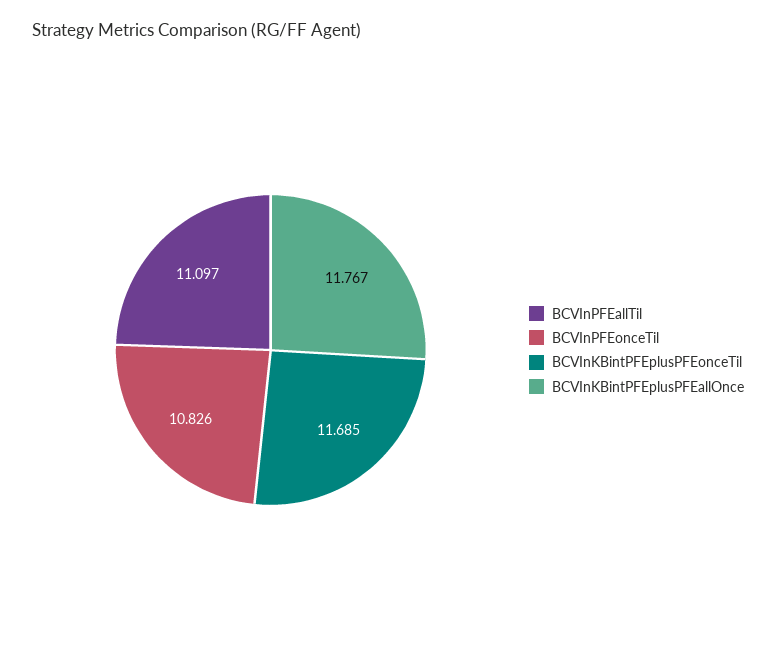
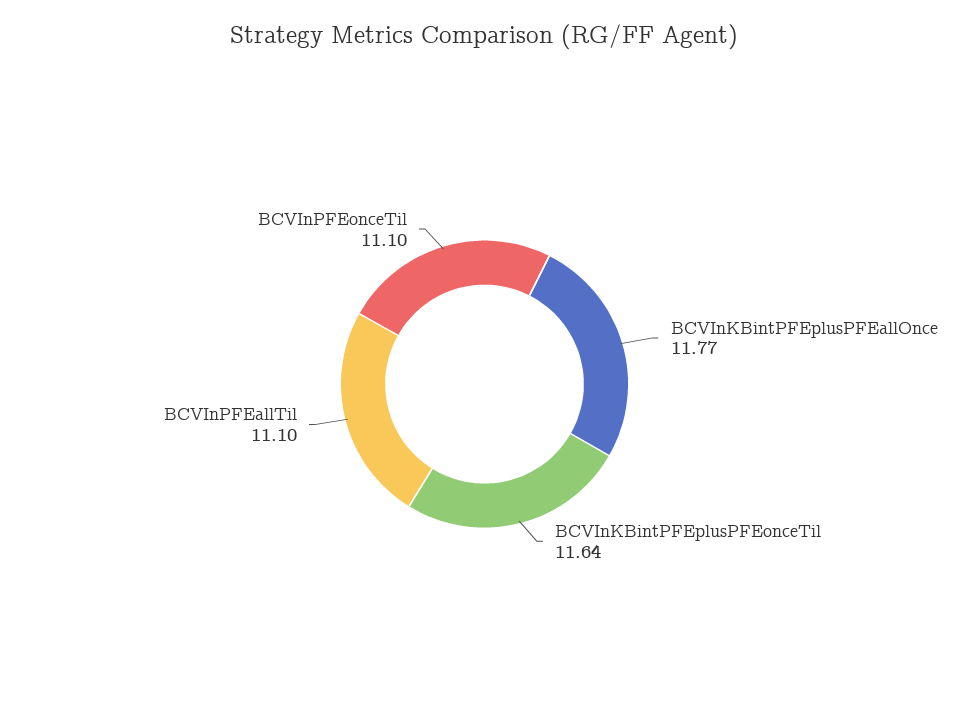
BCVInPFEonceTil: 10.826 -> 11.1
BCVInKBintPFEplusPFEonceTil: 11.685 -> 11.64

